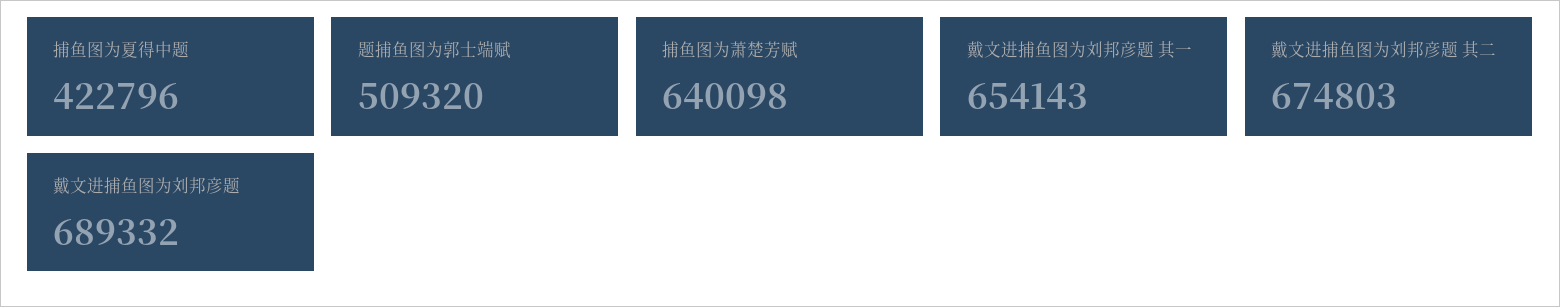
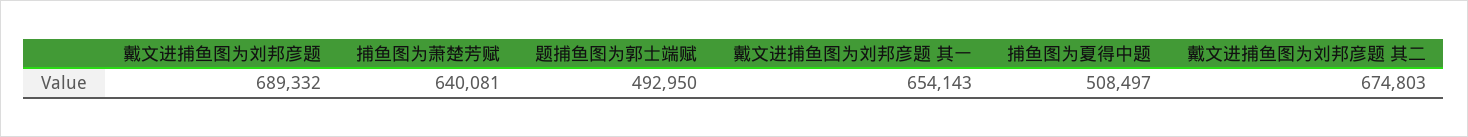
捕鱼图为夏得中题: 422796 -> 508497
题捕鱼图为郭士端赋: 509320 -> 492950
捕鱼图为萧楚芳赋: 640098 -> 640081

